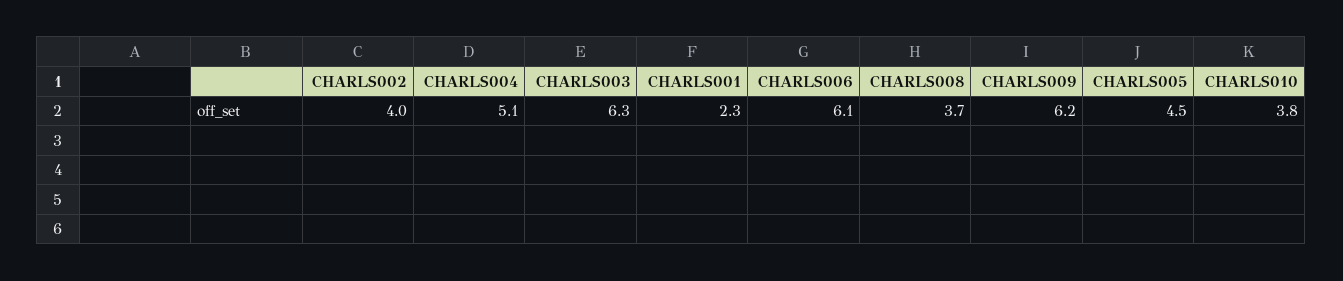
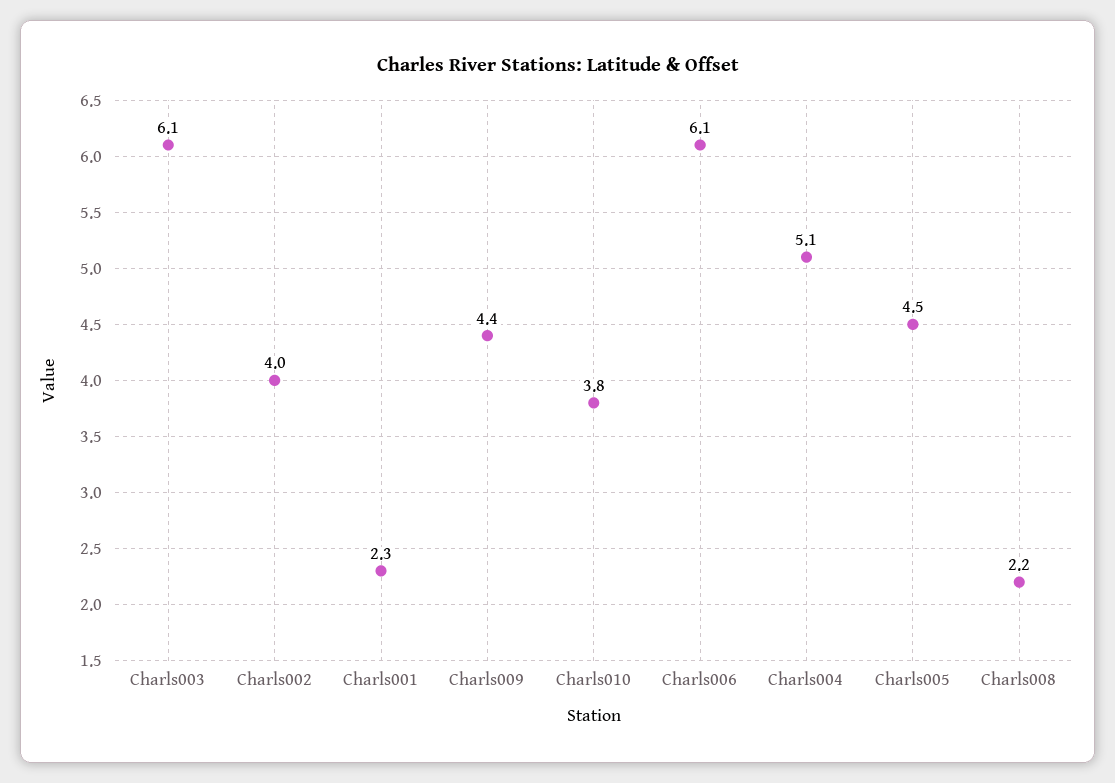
CHARLS003: 6.3 -> 6.1
CHARLS008: 3.7 -> 2.2
CHARLS009: 6.2 -> 4.4

